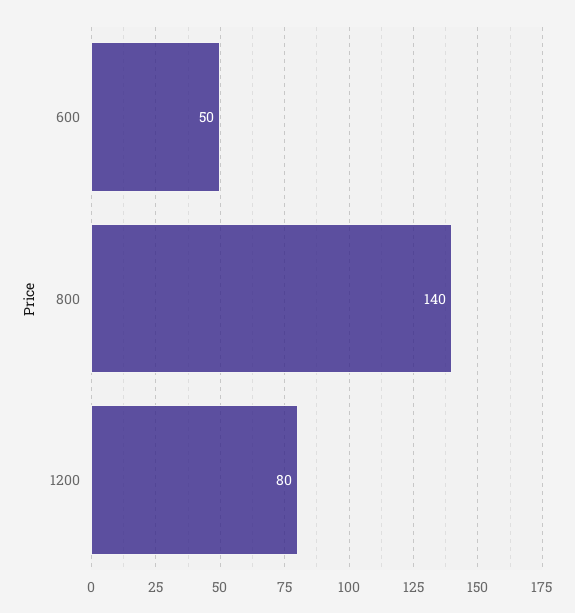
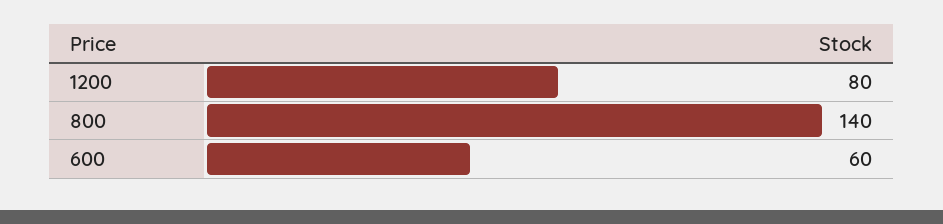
600: 50 -> 60

